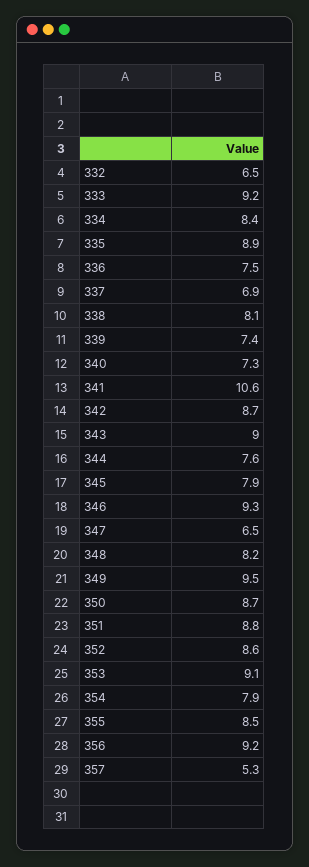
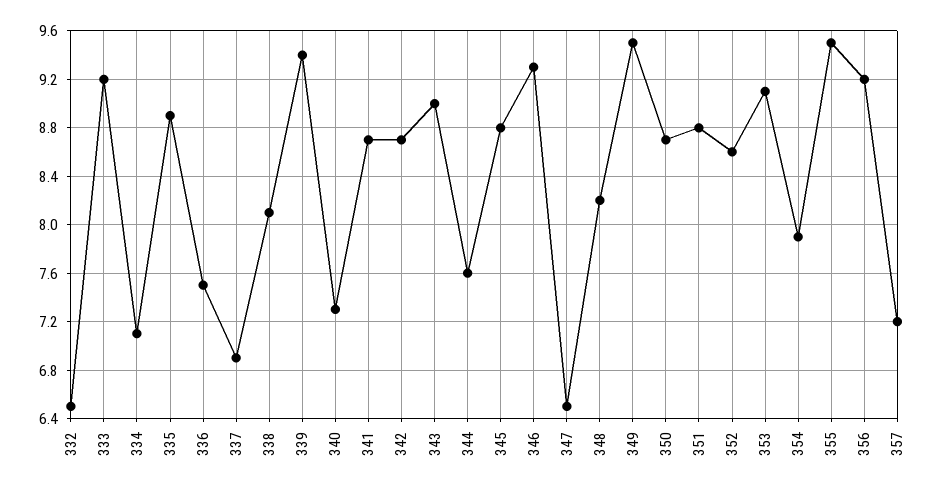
334: 8.4 -> 7.1
339: 7.4 -> 9.4
341: 10.6 -> 8.7
345: 7.9 -> 8.8
355: 8.5 -> 9.5
357: 5.3 -> 7.2

